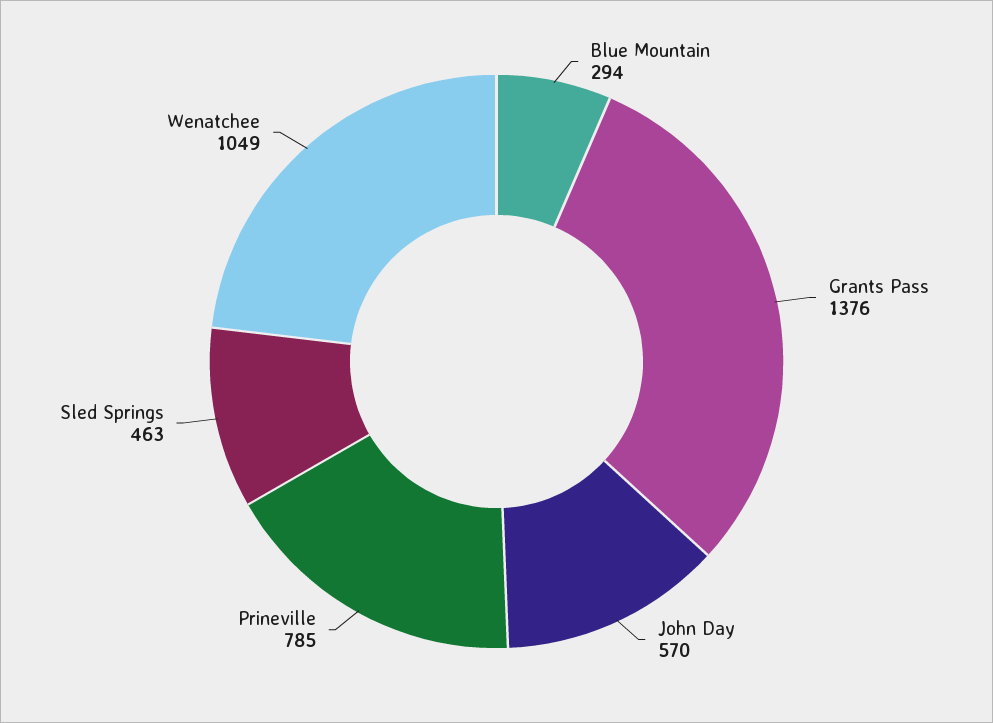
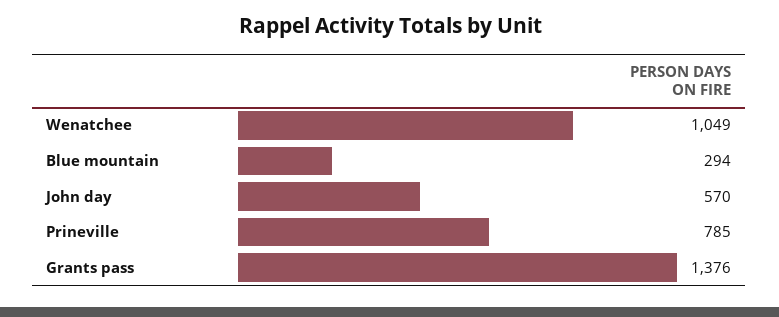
Sled Springs: 463 -> none

